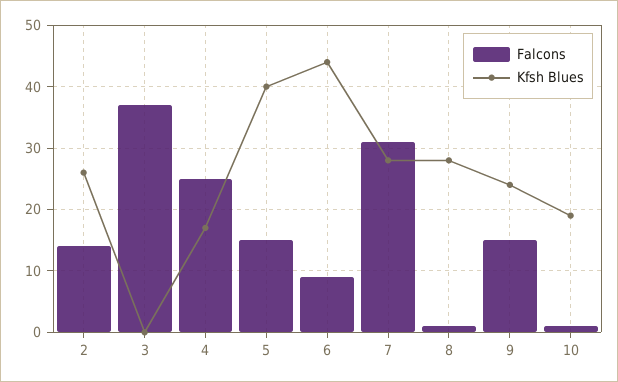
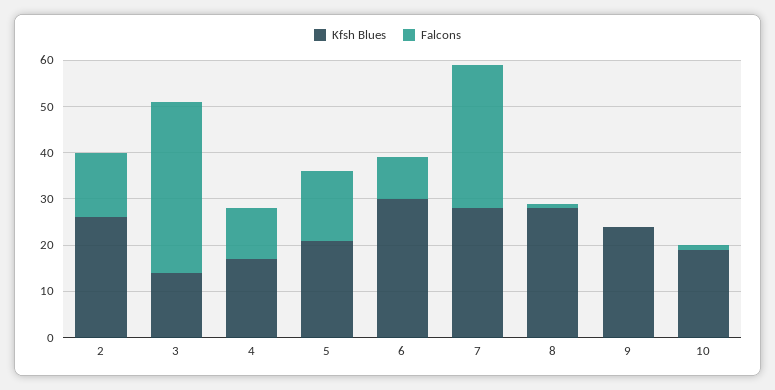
Kfsh Blues, 3: 0 -> 15
Falcons, 4: 25 -> 10
Kfsh Blues, 5: 40 -> 20
Kfsh Blues, 6: 44 -> 30
Falcons, 9: 15 -> 0

